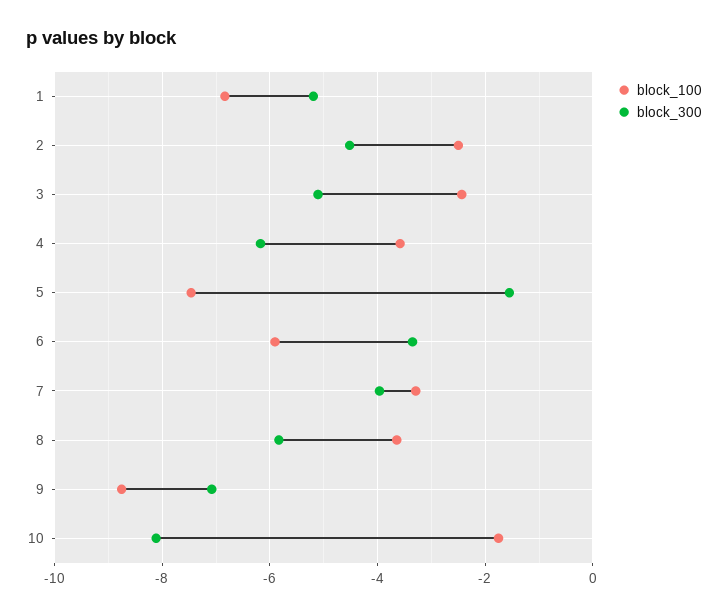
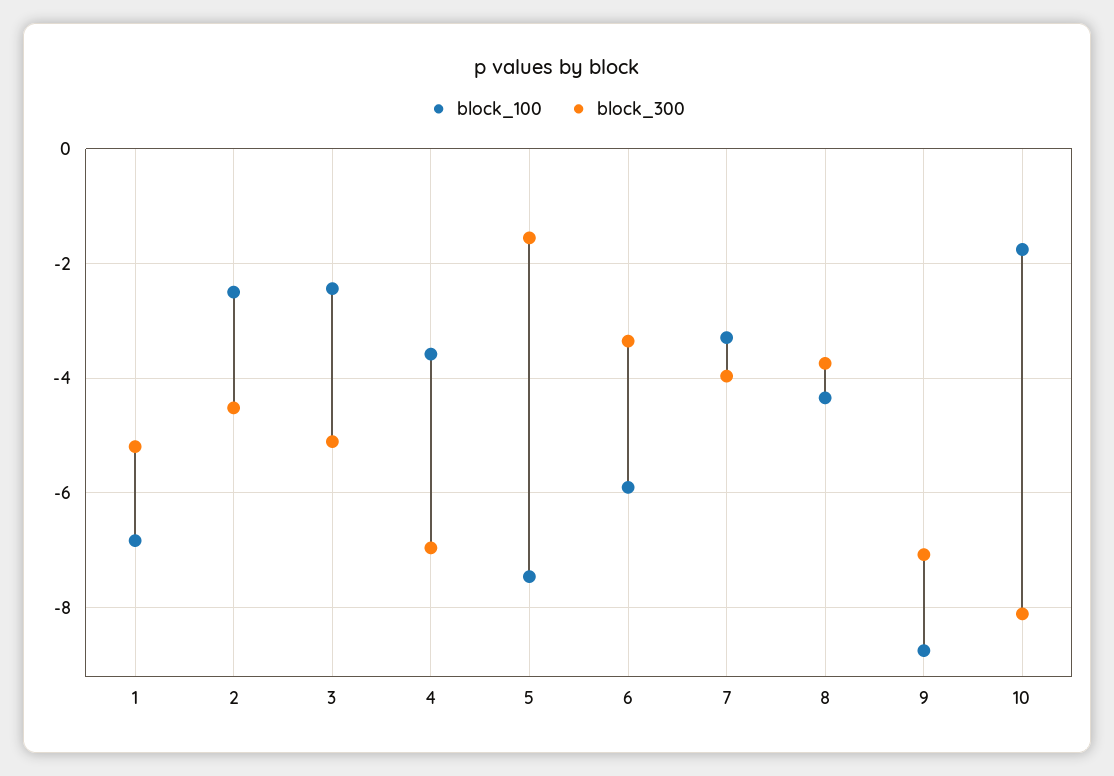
block_300, 4: -6.2 -> -7
block_100, 8: -3.6 -> -4.4
block_300, 8: -5.8 -> -3.8

